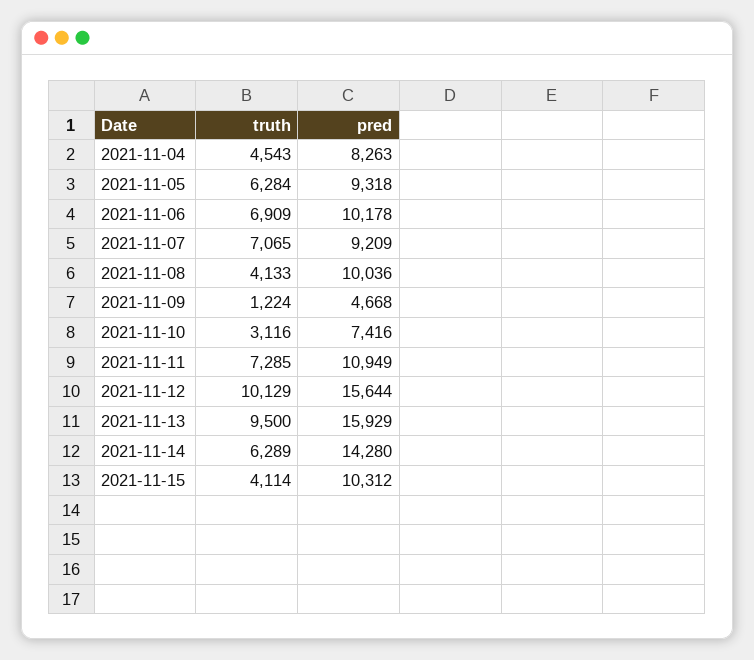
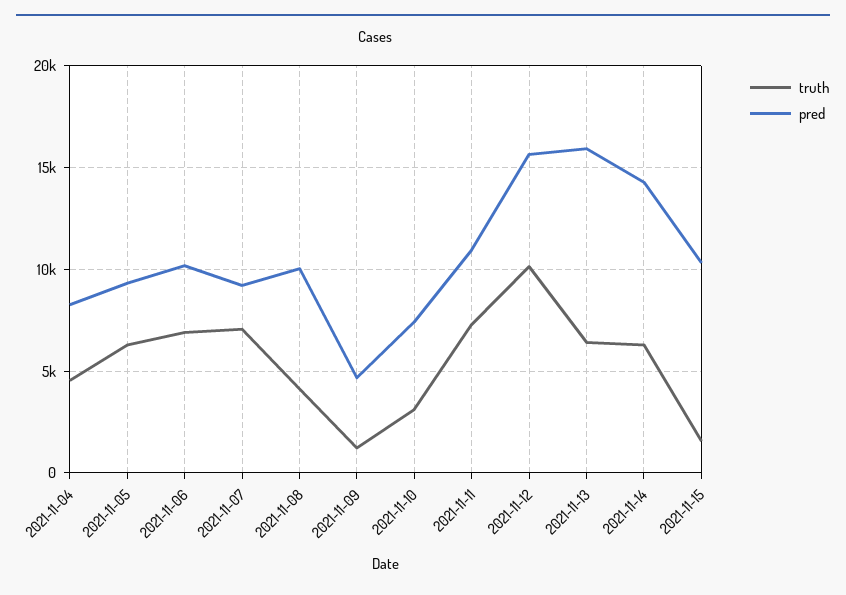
truth, 2021-11-13: 9500 -> 6500
truth, 2021-11-15: 4114 -> 1500

